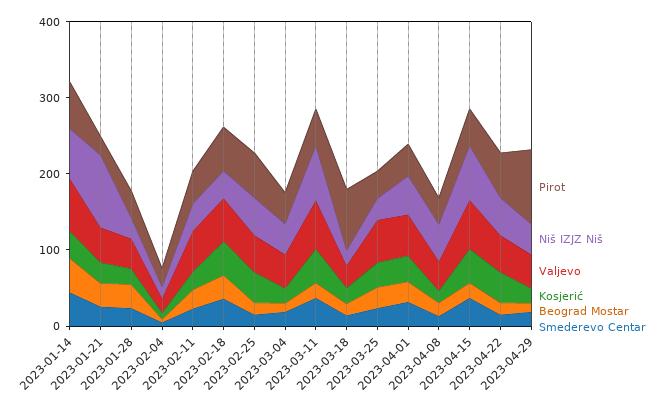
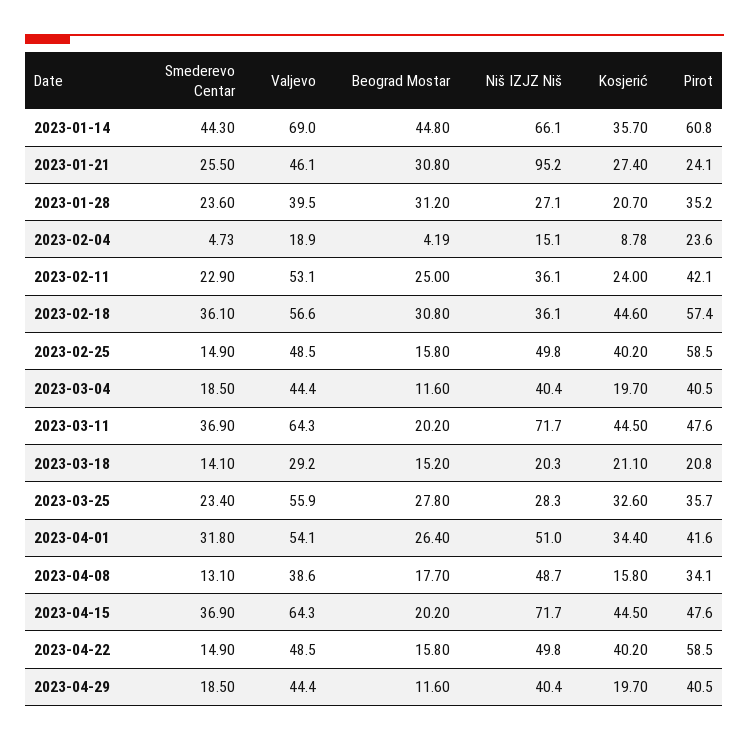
Pirot, 2023-03-18: 80 -> 20.8
Pirot, 2023-04-29: 100 -> 40.5

